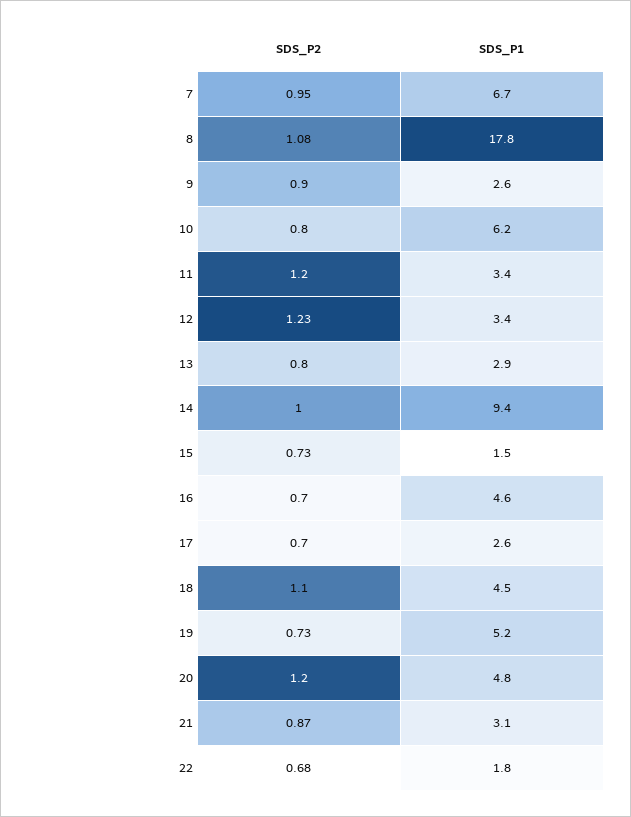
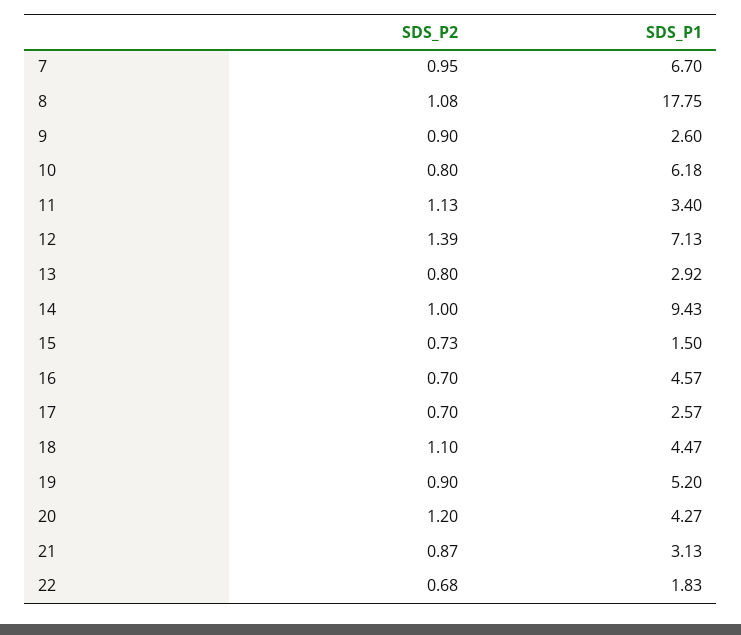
SDS_P2, 11: 1.2 -> 1.13
SDS_P2, 12: 1.23 -> 1.39
SDS_P1, 12: 3.4 -> 7.13
SDS_P2, 19: 0.73 -> 0.9
SDS_P1, 20: 4.8 -> 4.27

